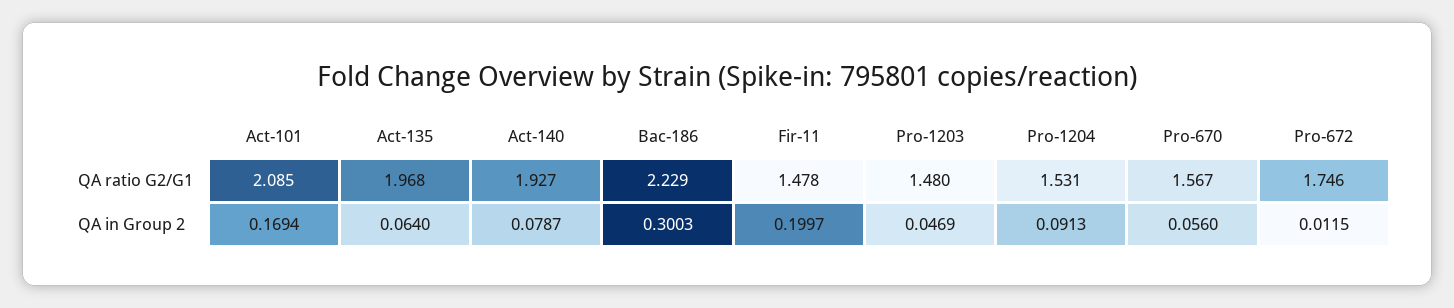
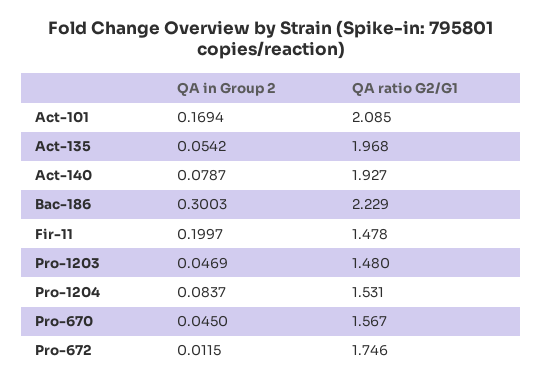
Act-135, QA in Group 2: 0.064 -> 0.0542
Pro-1204, QA in Group 2: 0.0913 -> 0.0837
Pro-670, QA in Group 2: 0.056 -> 0.045

